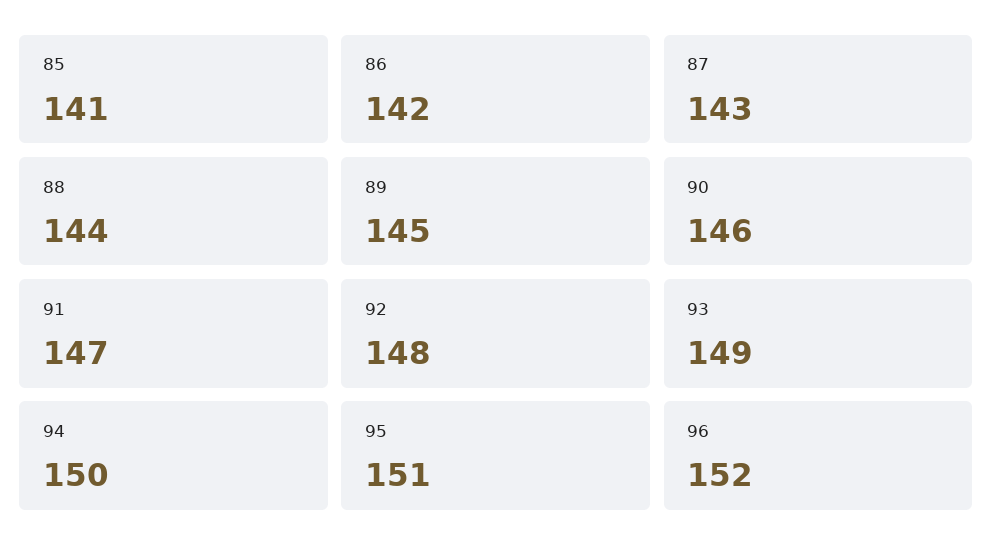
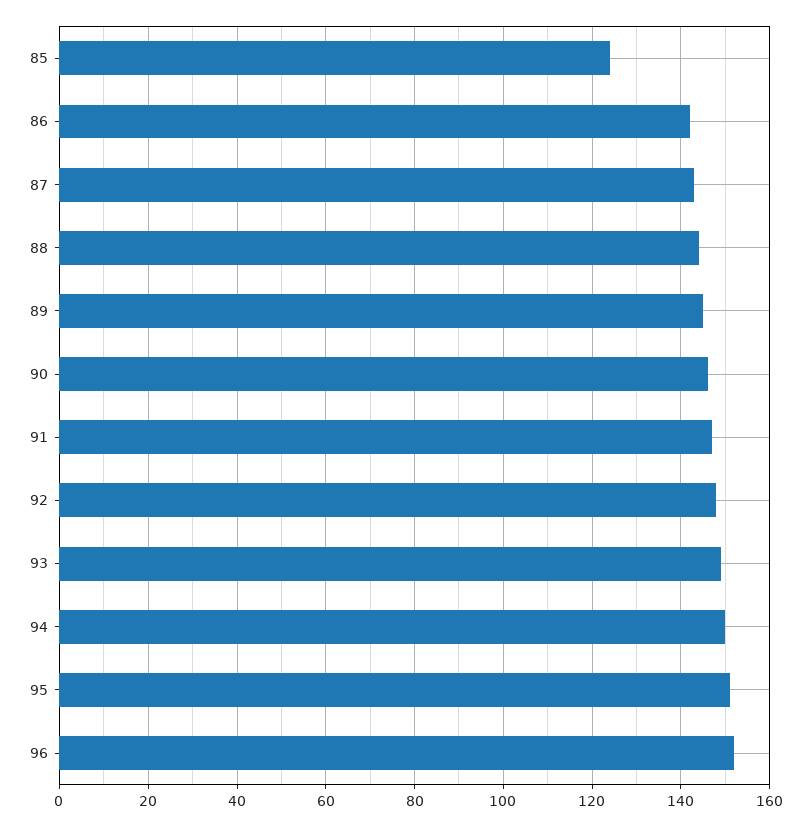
85: 141 -> 125

